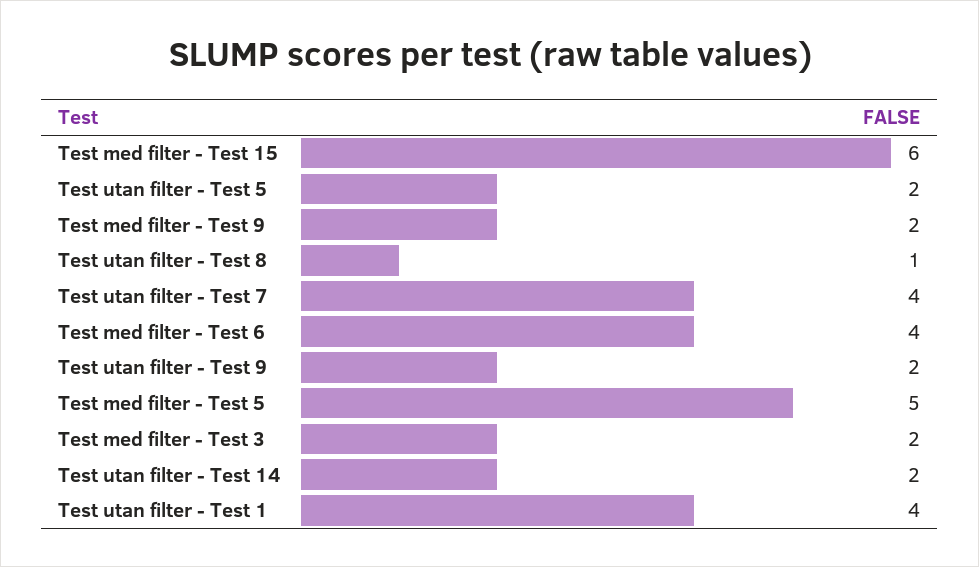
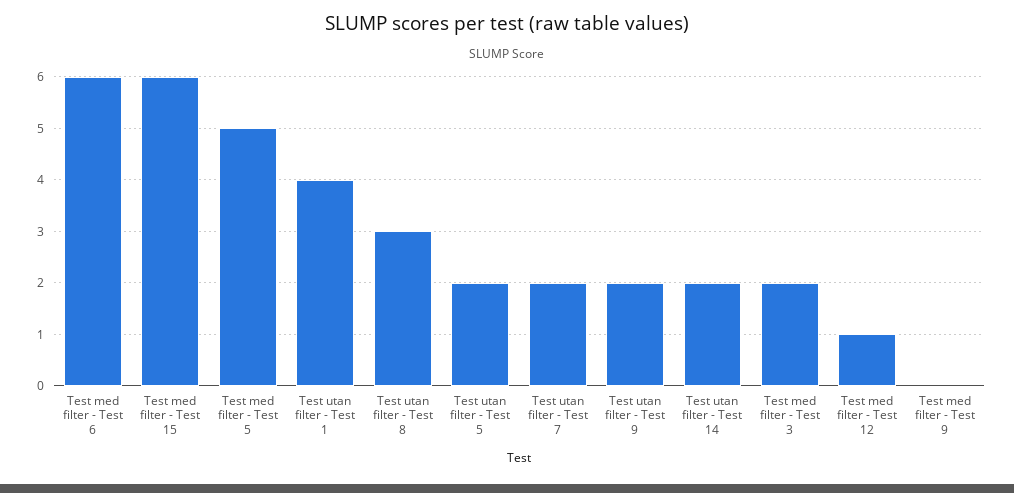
Test med filter - Test 9: 2 -> 0
Test utan filter - Test 8: 1 -> 3
Test utan filter - Test 7: 4 -> 2
Test med filter - Test 6: 4 -> 6
Test med filter - Test 12: none -> 1

